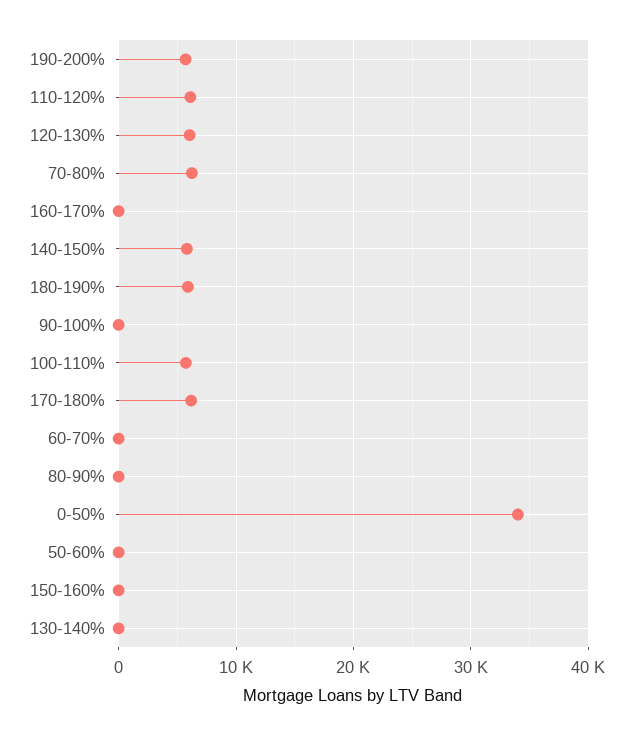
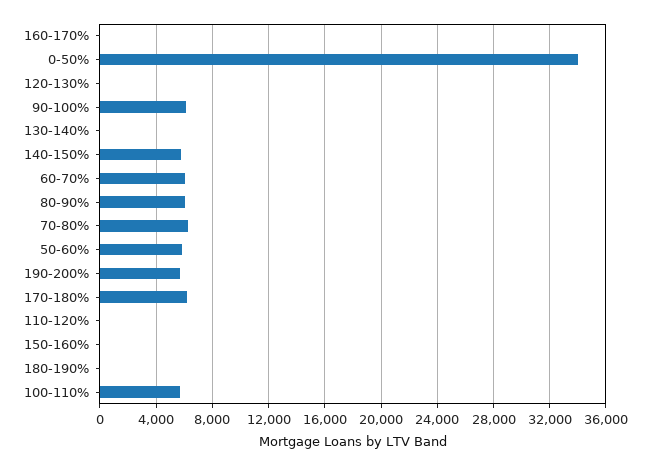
110-120%: 6000 -> 0
120-130%: 6000 -> 0
180-190%: 6000 -> 0
90-100%: 0 -> 6000
60-70%: 0 -> 6000
80-90%: 0 -> 6000
50-60%: 0 -> 6000

